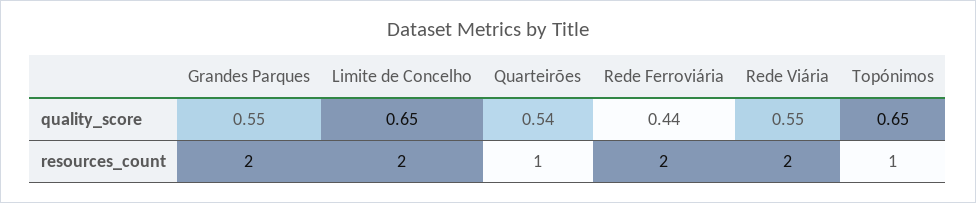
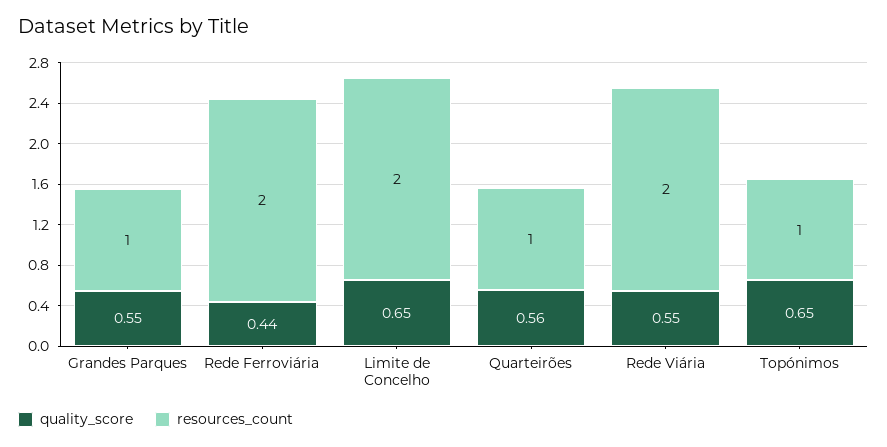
quality_score, Quarteirões: 0.54 -> 0.56
resources_count, Grandes Parques: 2 -> 1

